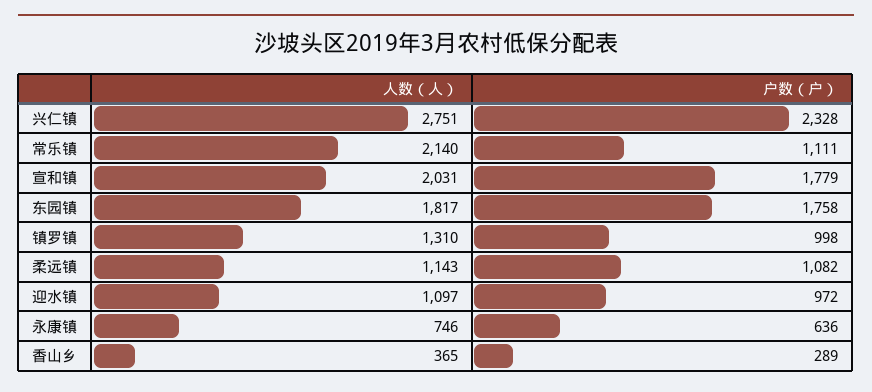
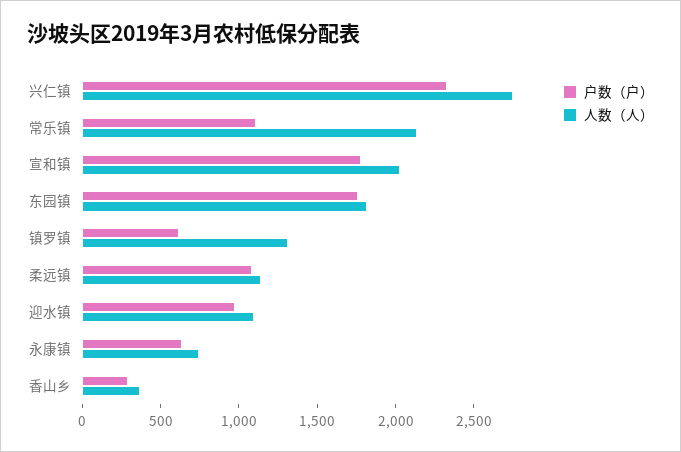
户数（户）, 镇罗镇: 998 -> 600

